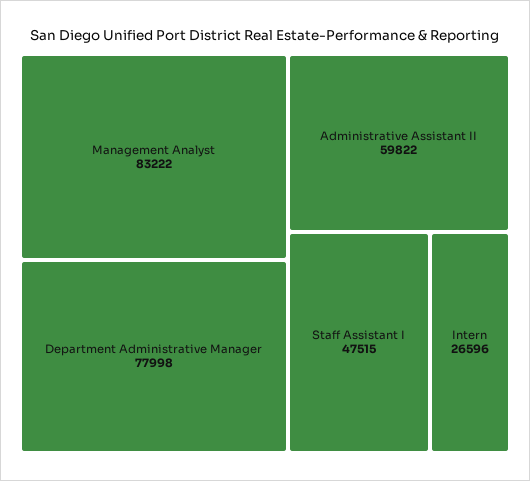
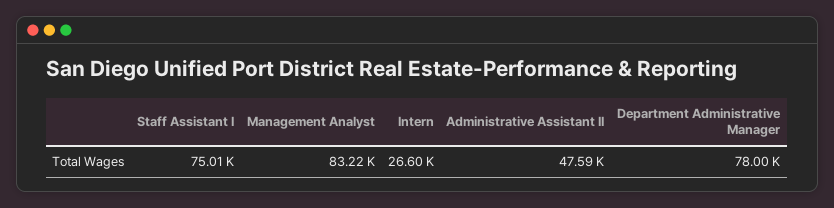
Administrative Assistant II: 59822 -> 47590
Staff Assistant I: 47515 -> 75010

